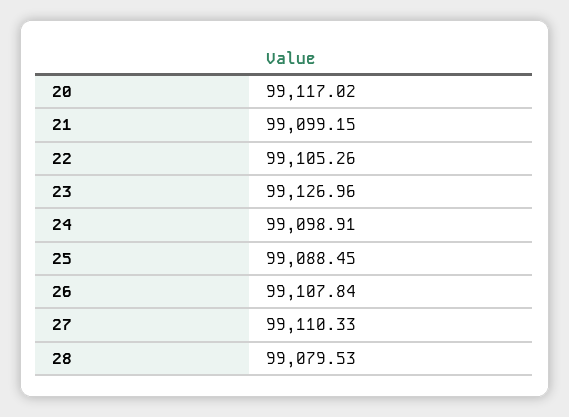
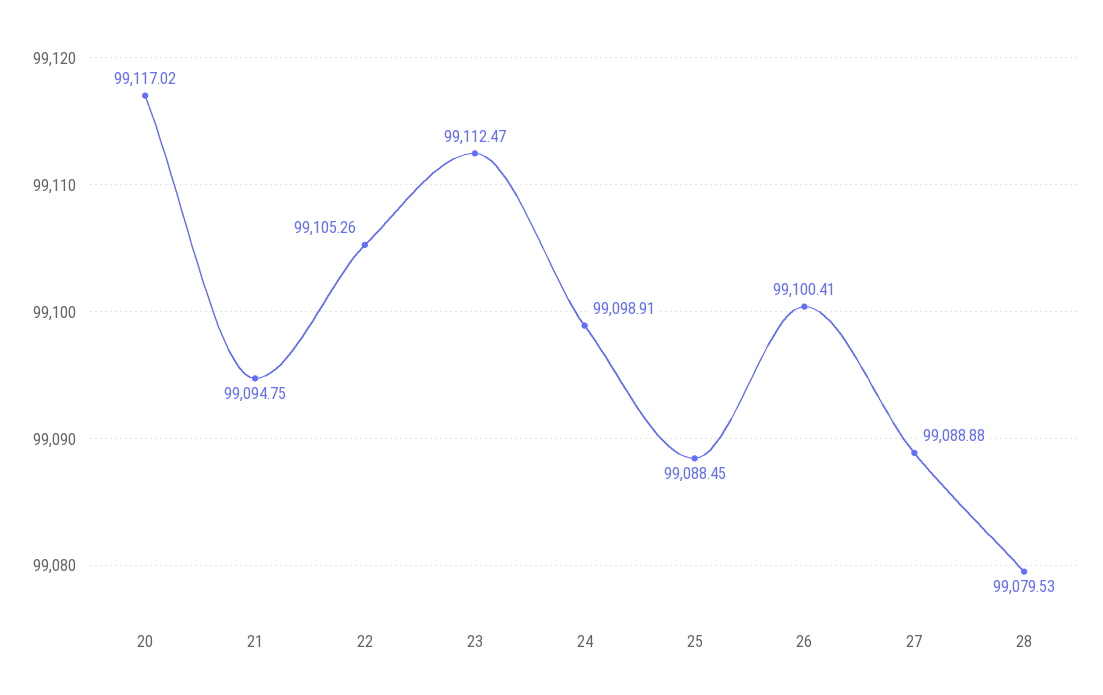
21: 99099.15 -> 99094.75
23: 99126.96 -> 99112.47
26: 99107.84 -> 99100.41
27: 99110.33 -> 99088.88

